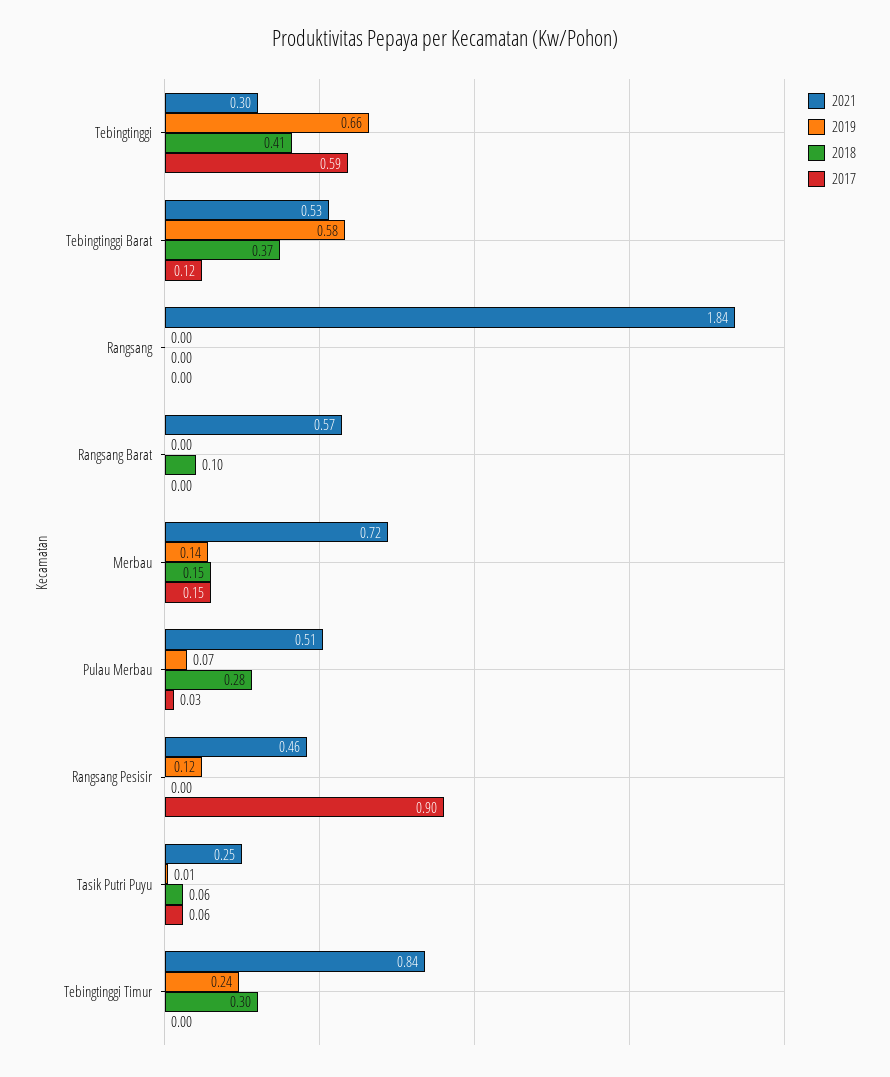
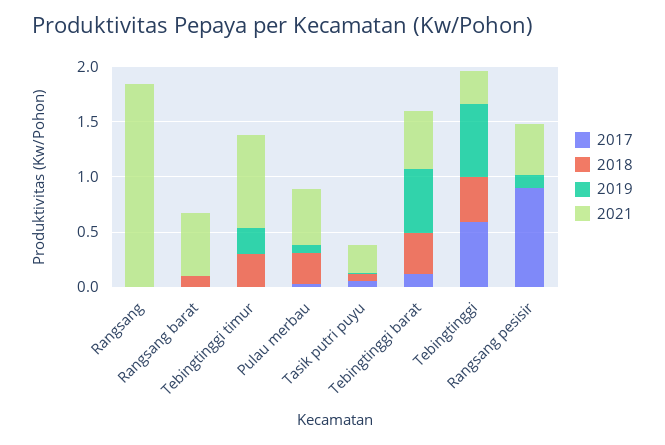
2021, Merbau: 0.72 -> none
2019, Merbau: 0.14 -> none
2018, Merbau: 0.15 -> none
2017, Merbau: 0.15 -> none

